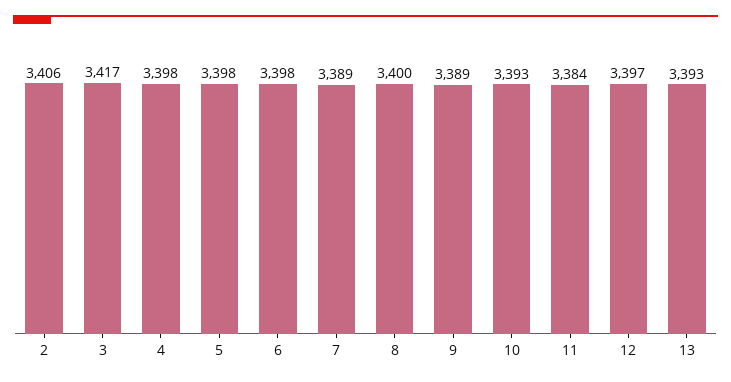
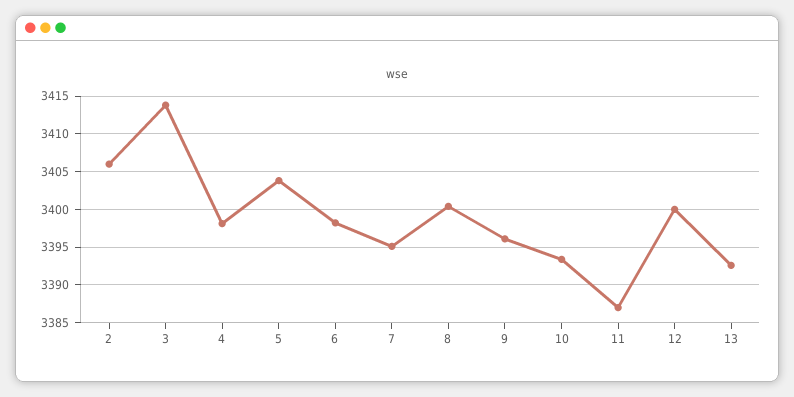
3: 3417 -> 3414
5: 3398 -> 3404
7: 3389 -> 3395
9: 3389 -> 3396
11: 3384 -> 3387
12: 3397 -> 3400

